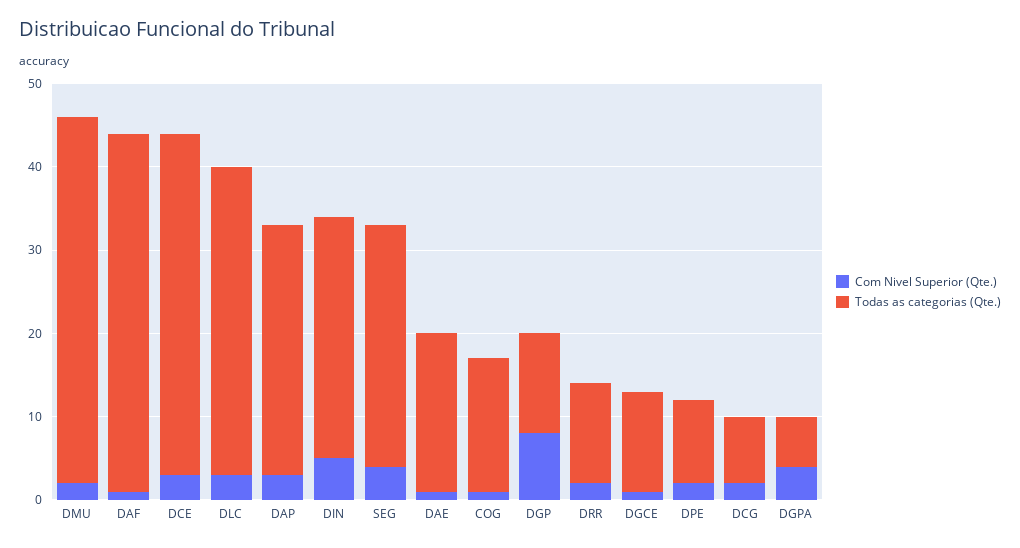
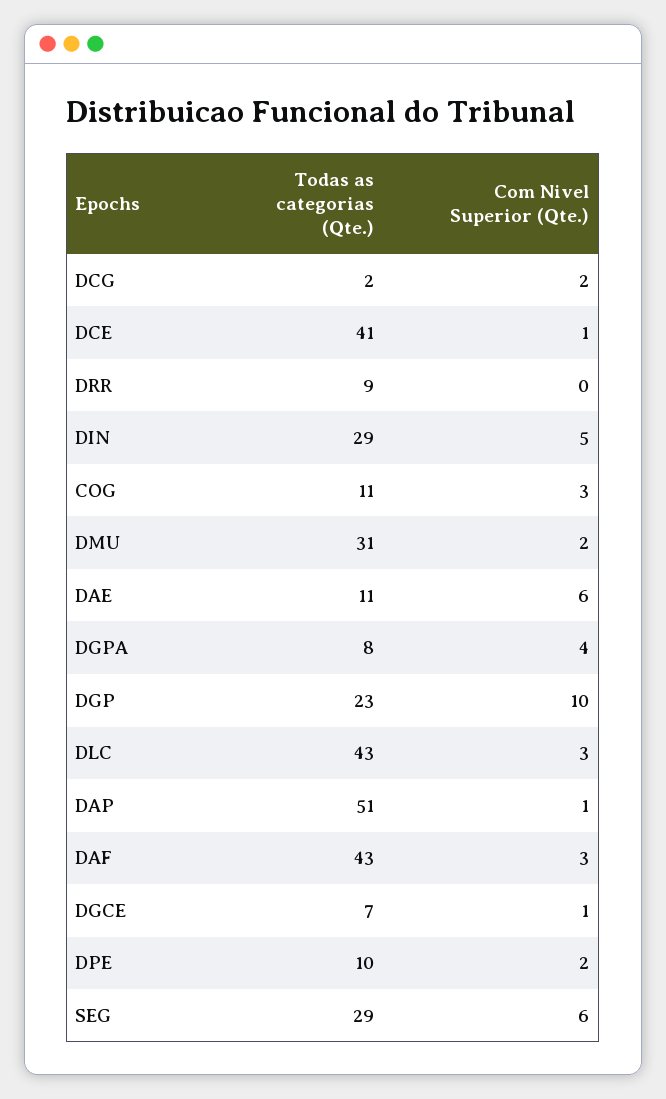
Todas as categorias (Qte.), DMU: 44 -> 31
Com Nivel Superior (Qte.), DAF: 1 -> 3
Com Nivel Superior (Qte.), DCE: 3 -> 1
Todas as categorias (Qte.), DLC: 37 -> 43
Com Nivel Superior (Qte.), DAP: 3 -> 1
Todas as categorias (Qte.), DAP: 30 -> 51
Com Nivel Superior (Qte.), SEG: 4 -> 6
Com Nivel Superior (Qte.), DAE: 1 -> 6
Todas as categorias (Qte.), DAE: 19 -> 11
Com Nivel Superior (Qte.), COG: 1 -> 3
Todas as categorias (Qte.), COG: 16 -> 11
Com Nivel Superior (Qte.), DGP: 8 -> 10
Todas as categorias (Qte.), DGP: 12 -> 23
Com Nivel Superior (Qte.), DRR: 2 -> 0
Todas as categorias (Qte.), DRR: 12 -> 9
Todas as categorias (Qte.), DGCE: 12 -> 7
Todas as categorias (Qte.), DCG: 8 -> 2
Todas as categorias (Qte.), DGPA: 6 -> 8

